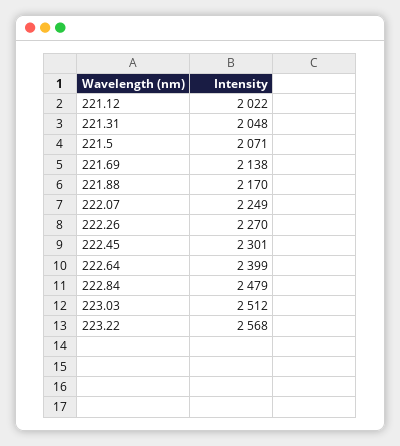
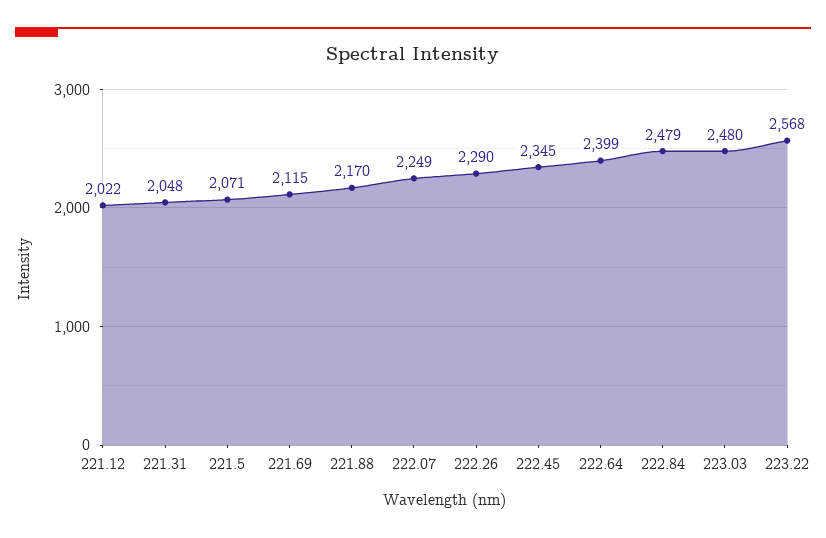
221.69: 2138 -> 2115
222.26: 2270 -> 2290
222.45: 2301 -> 2345
223.03: 2512 -> 2480

